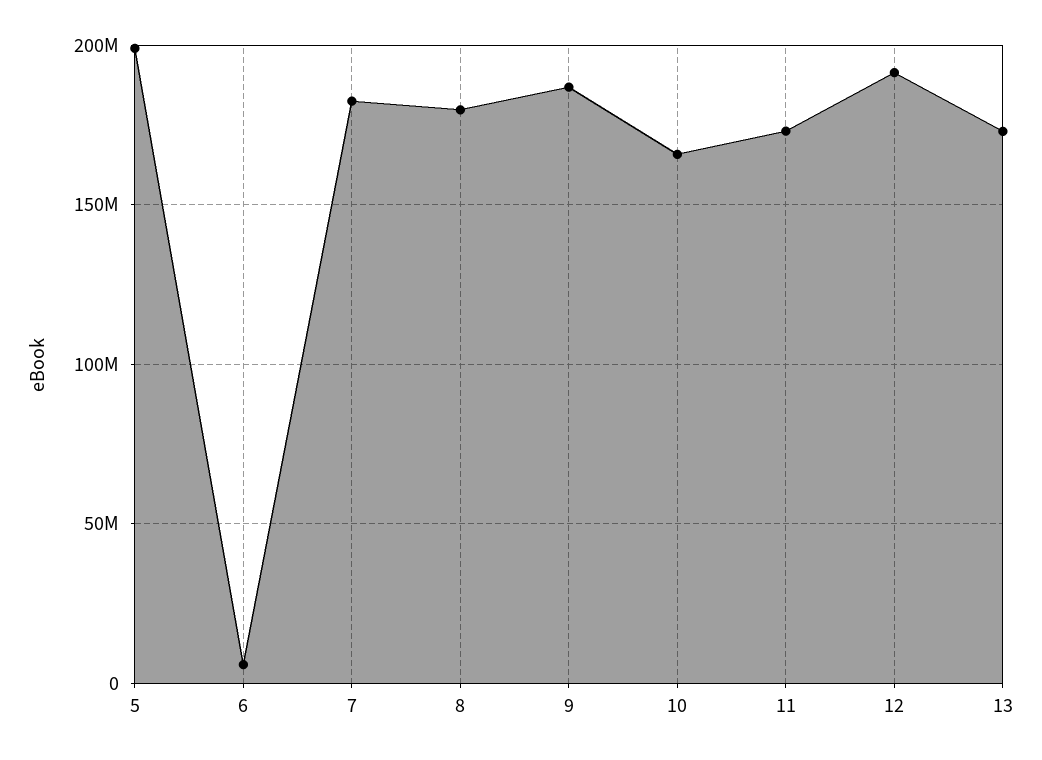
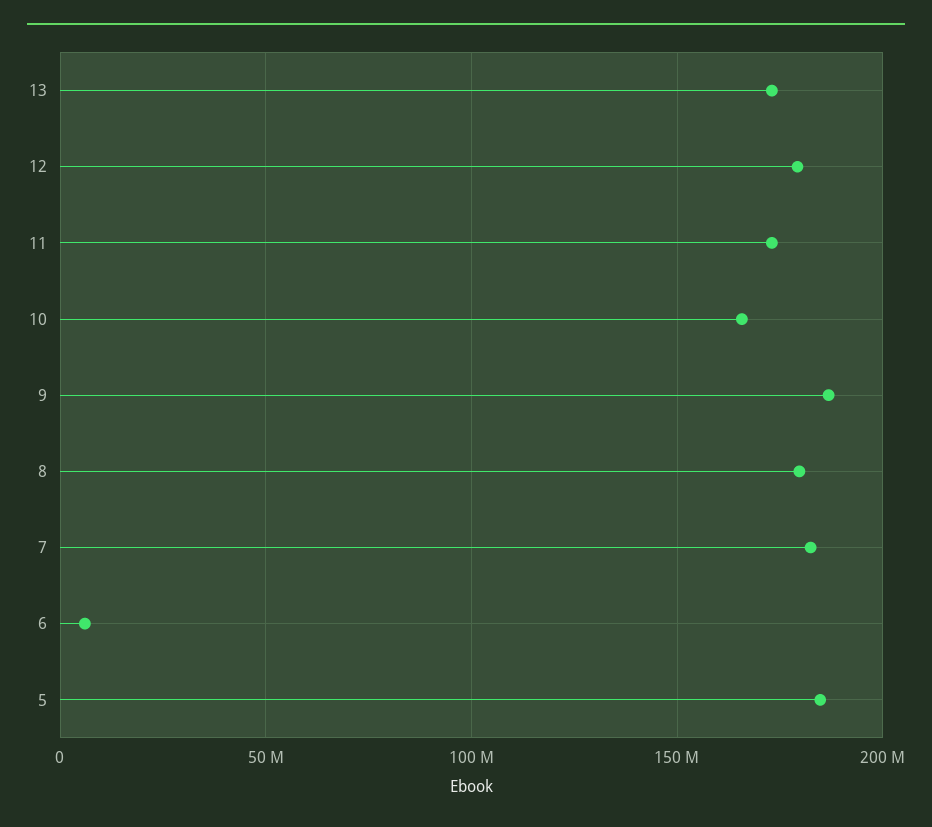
5: 200000000 -> 185000000
12: 190000000 -> 180000000

